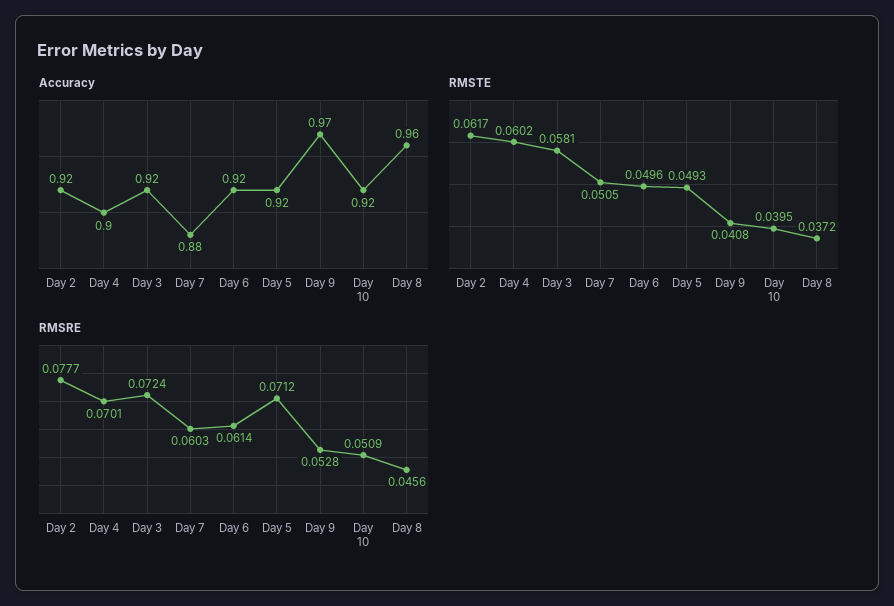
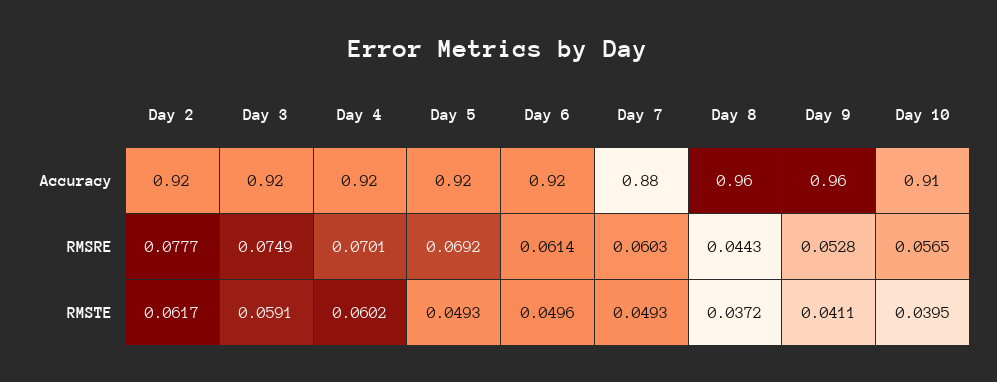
Accuracy, Day 4: 0.9 -> 0.92
Accuracy, Day 9: 0.97 -> 0.96
Accuracy, Day 10: 0.92 -> 0.91
RMSTE, Day 3: 0.0581 -> 0.0591
RMSTE, Day 7: 0.0505 -> 0.0493
RMSTE, Day 9: 0.0408 -> 0.0411
RMSRE, Day 3: 0.0724 -> 0.0749
RMSRE, Day 5: 0.0712 -> 0.0692
RMSRE, Day 10: 0.0509 -> 0.0565
RMSRE, Day 8: 0.0456 -> 0.0443

